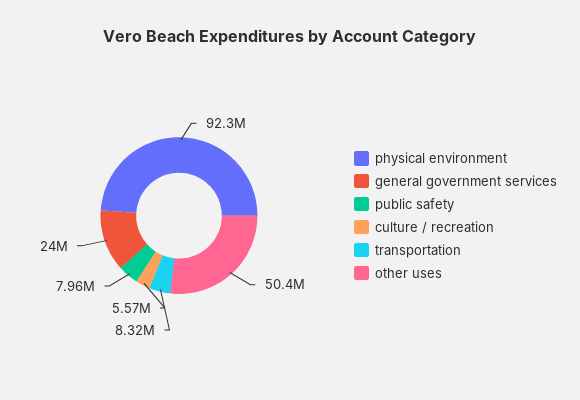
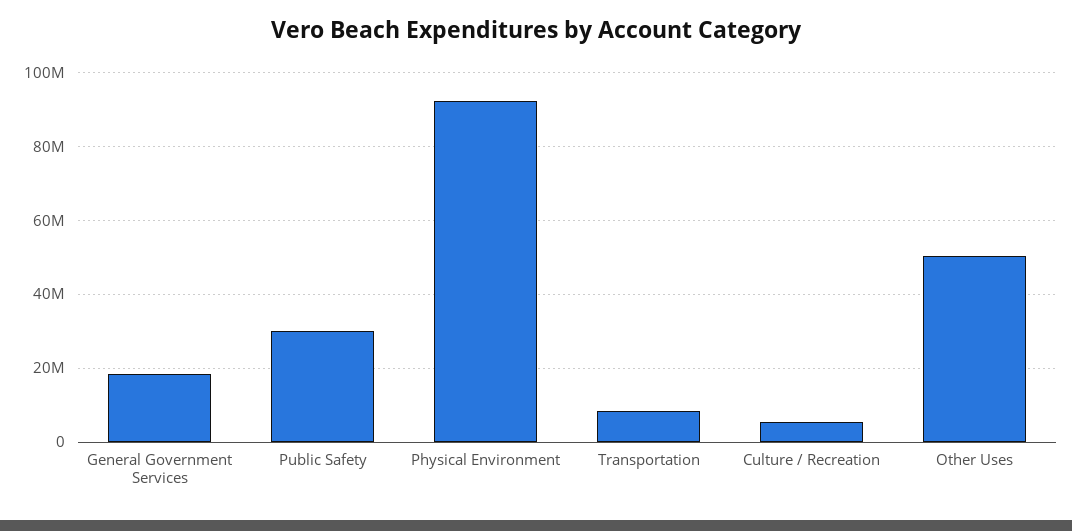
general government services: 24000000 -> 18000000
public safety: 7960000 -> 30000000

